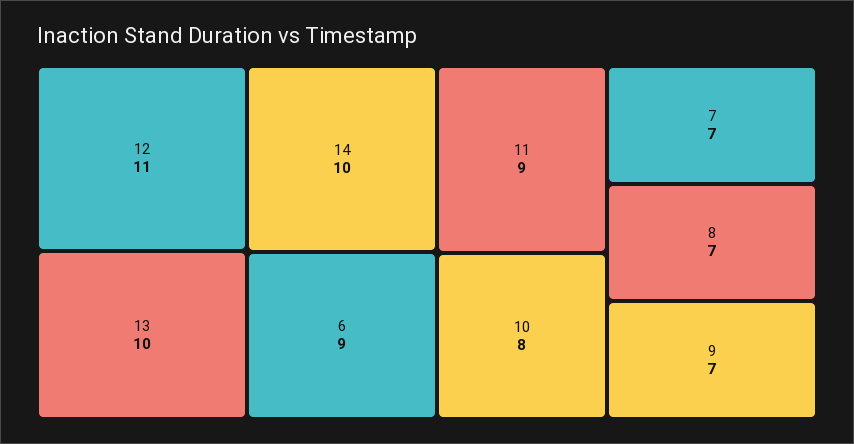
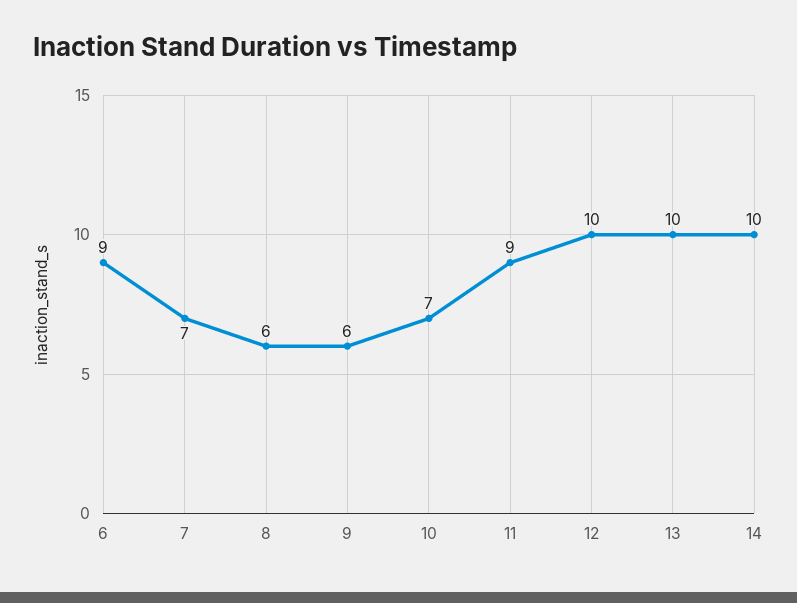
12: 11 -> 10
10: 8 -> 7
8: 7 -> 6
9: 7 -> 6

